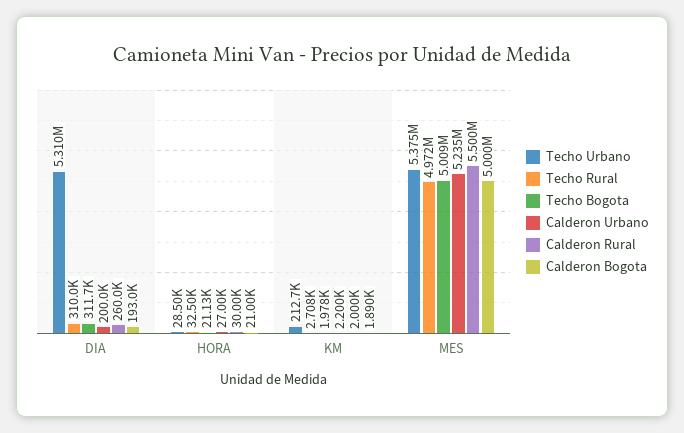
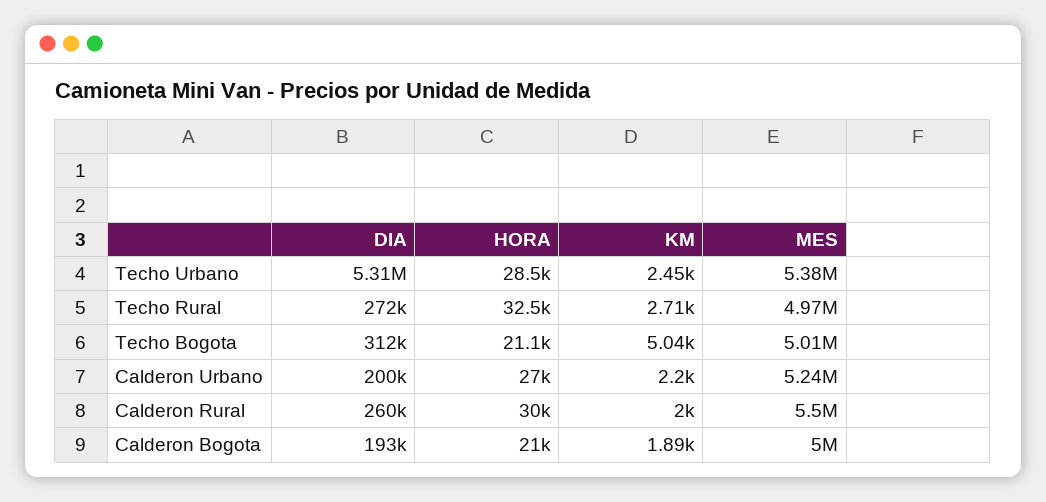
Techo Rural, DIA: 310000 -> 272000
Techo Urbano, KM: 212700 -> 2450
Techo Bogota, KM: 1978 -> 5040

